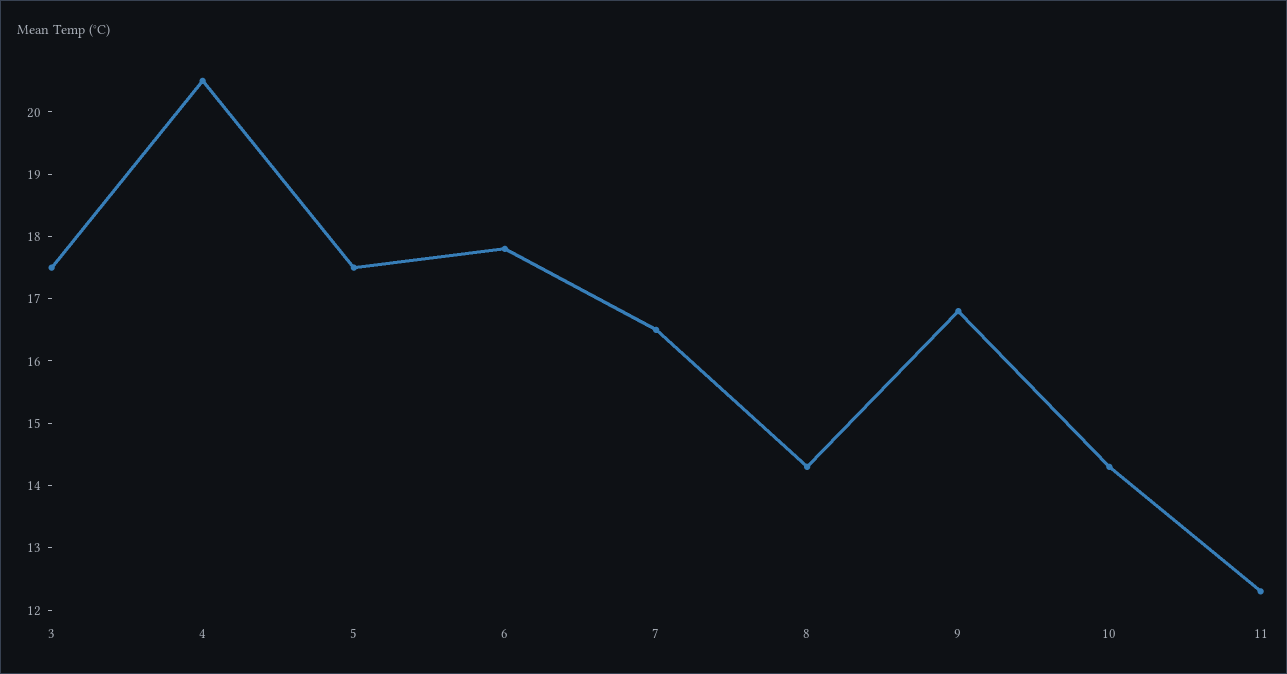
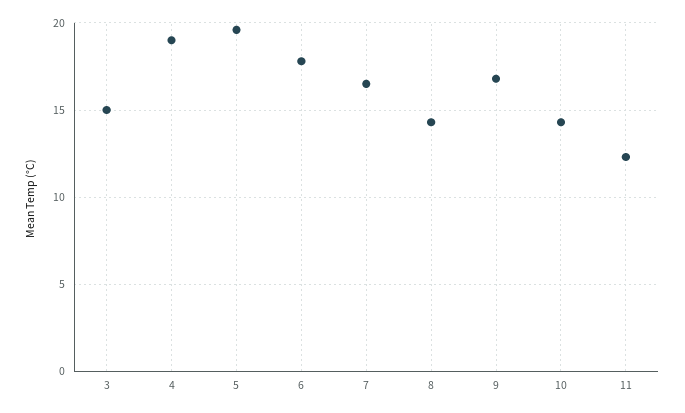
3: 17.5 -> 15
4: 20.5 -> 19
5: 17.5 -> 19.5

